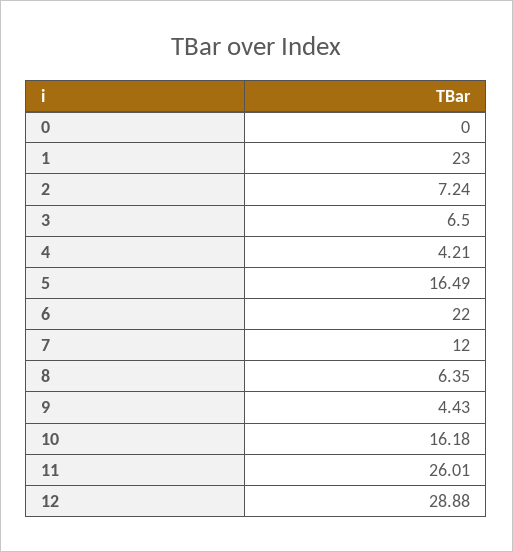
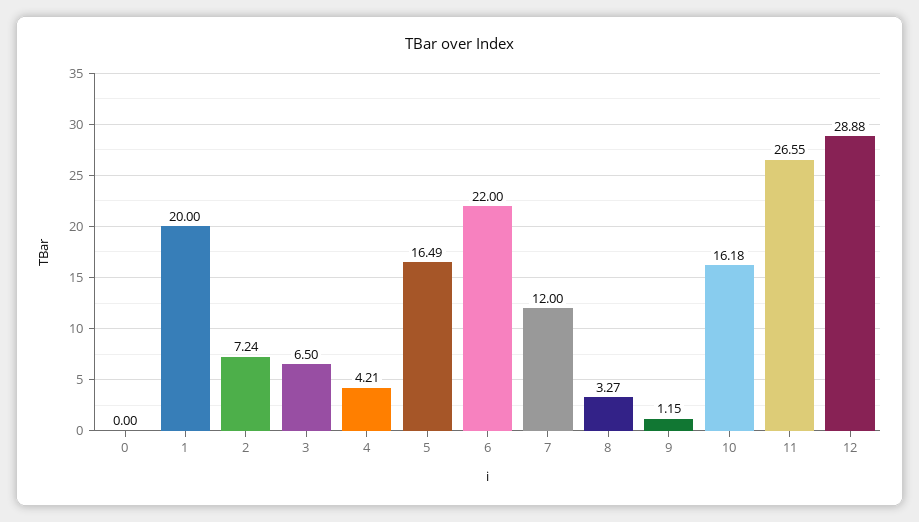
1: 23 -> 20
8: 6.35 -> 3.27
9: 4.43 -> 1.15
11: 26.01 -> 26.55

